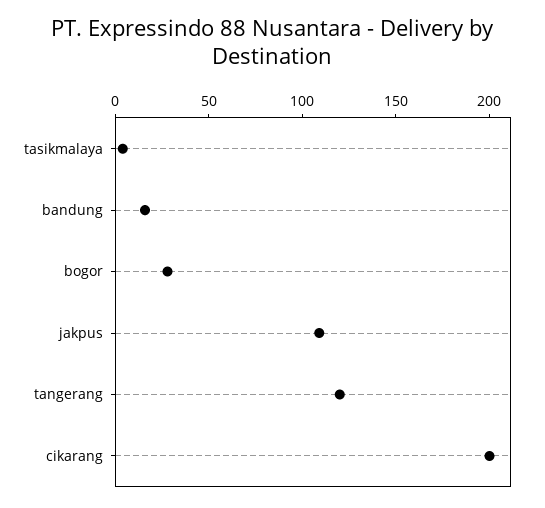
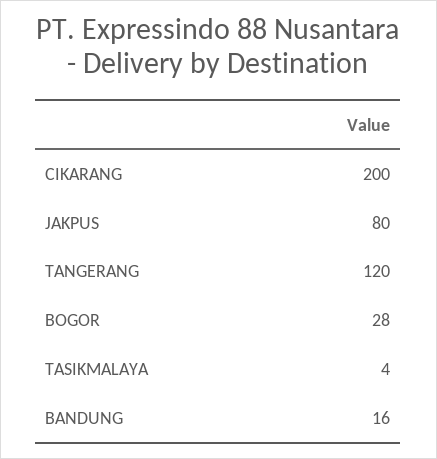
jakpus: 110 -> 80

